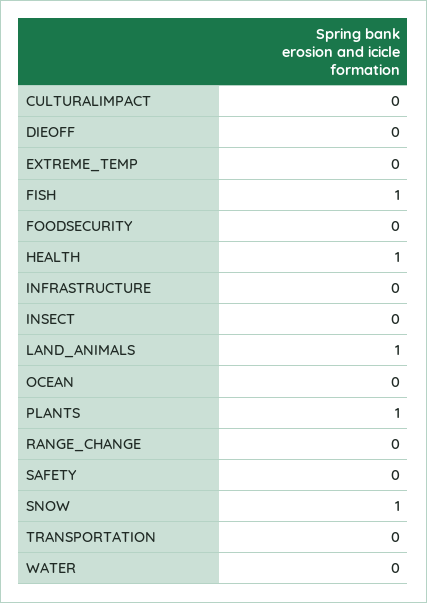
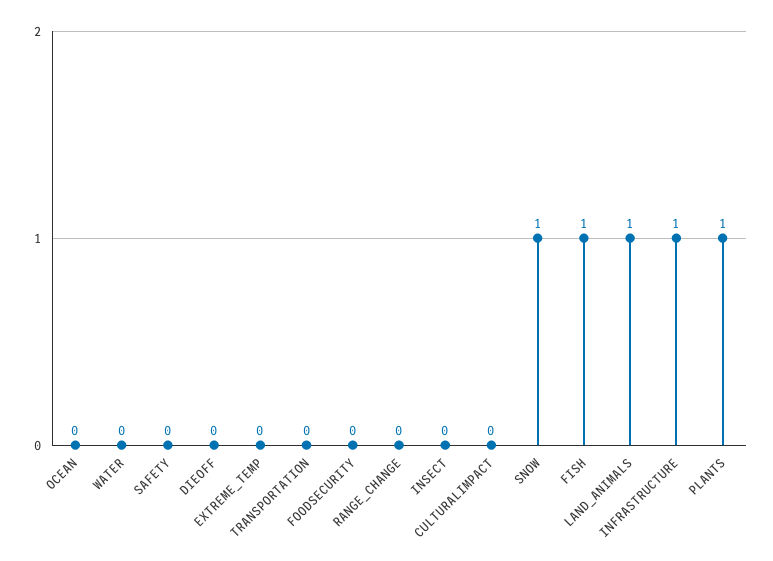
HEALTH: 1 -> none
INFRASTRUCTURE: 0 -> 1

